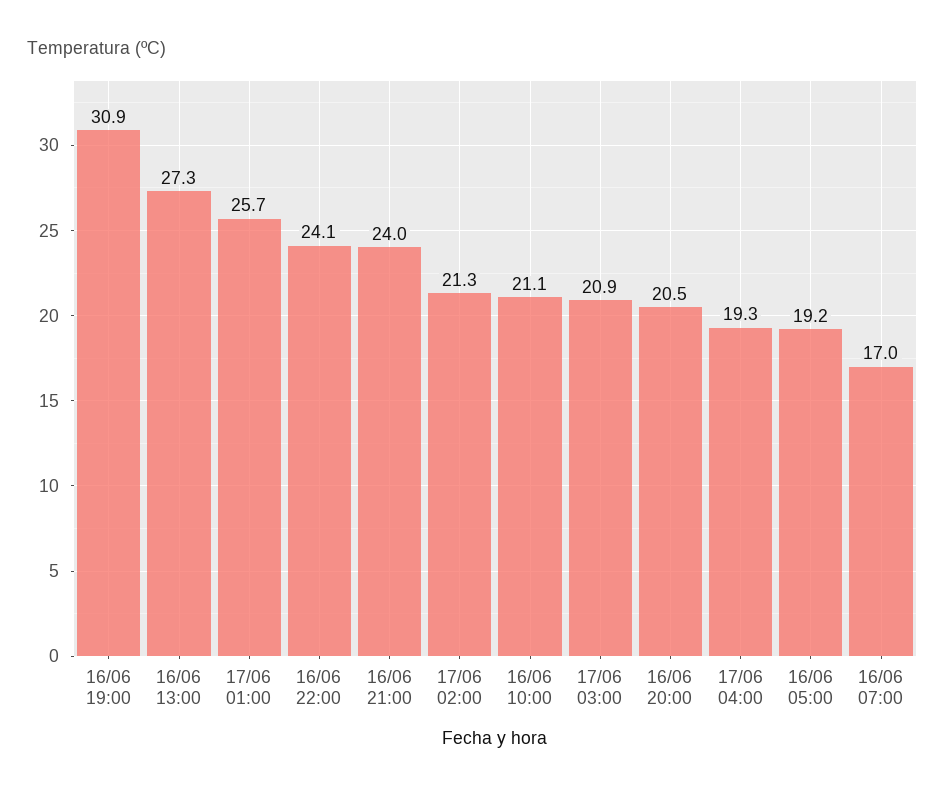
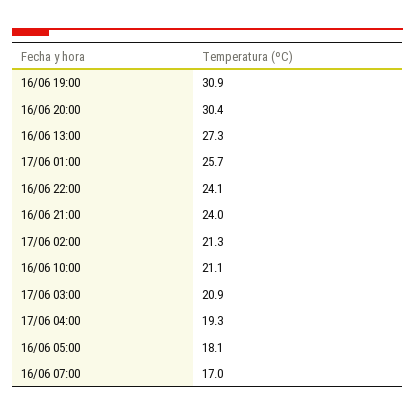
16/06 20:00: 20.5 -> 30.4
16/06 05:00: 19.2 -> 18.1

